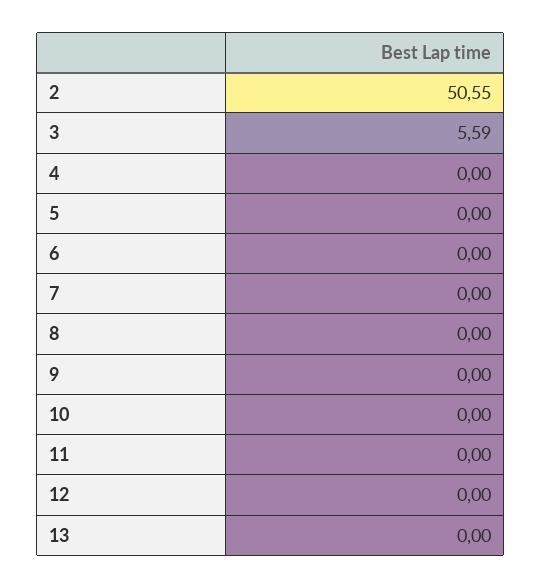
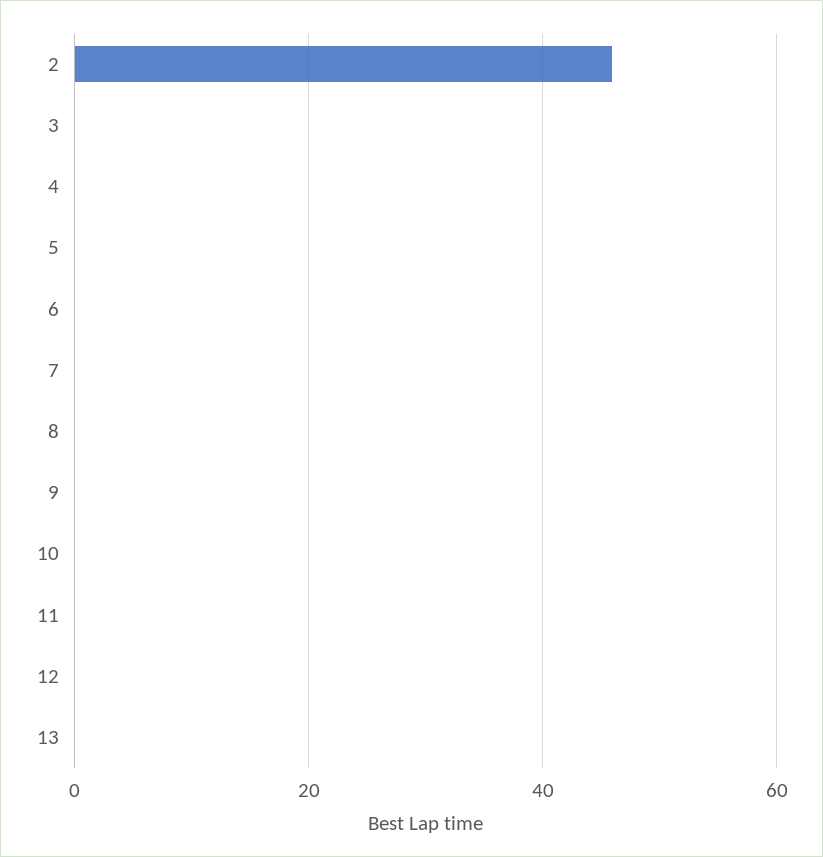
2: 50.55 -> 46
3: 5.59 -> 0

